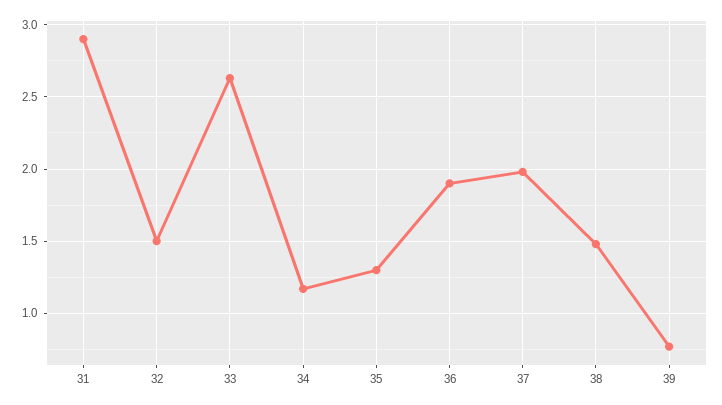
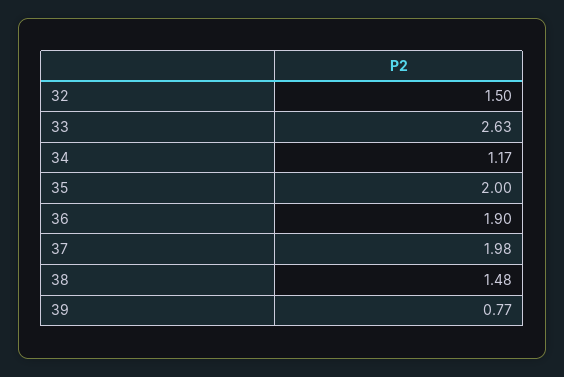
31: 2.9 -> none
35: 1.3 -> 2

